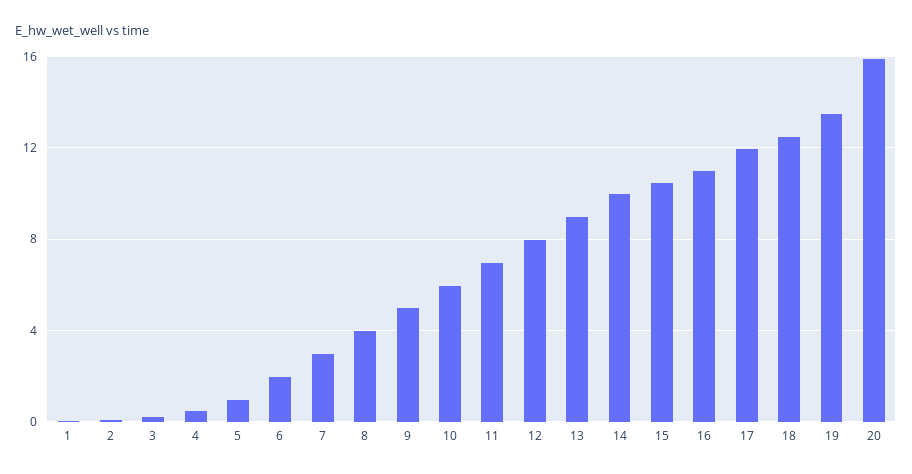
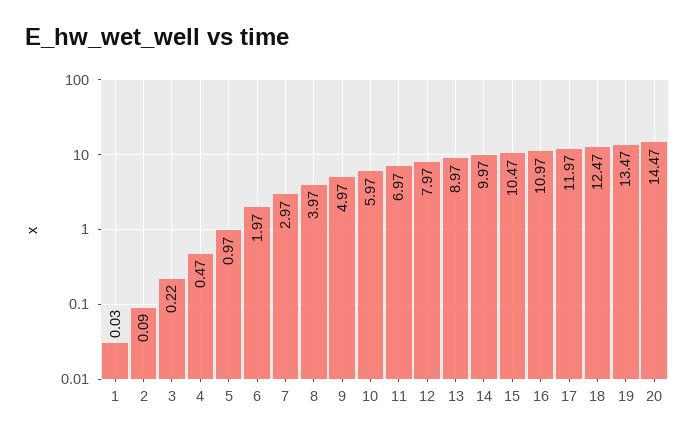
20: 16 -> 14.47

